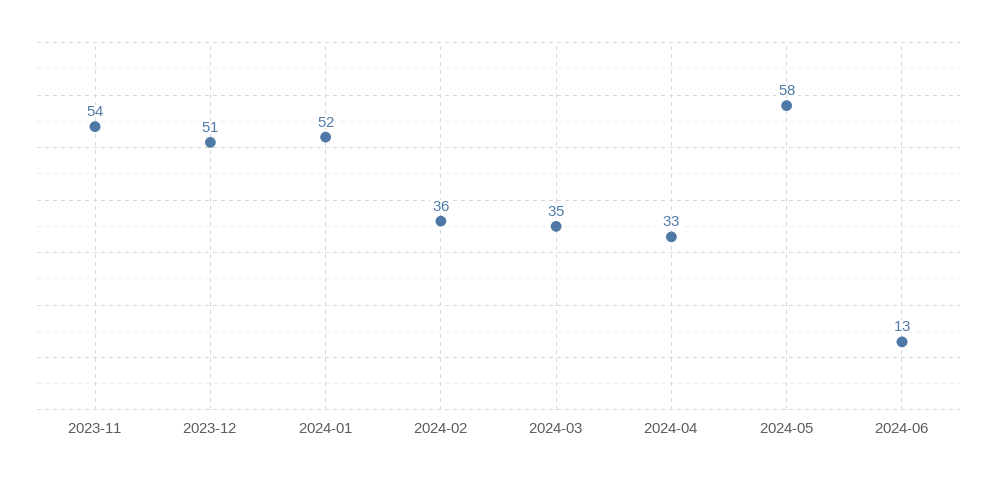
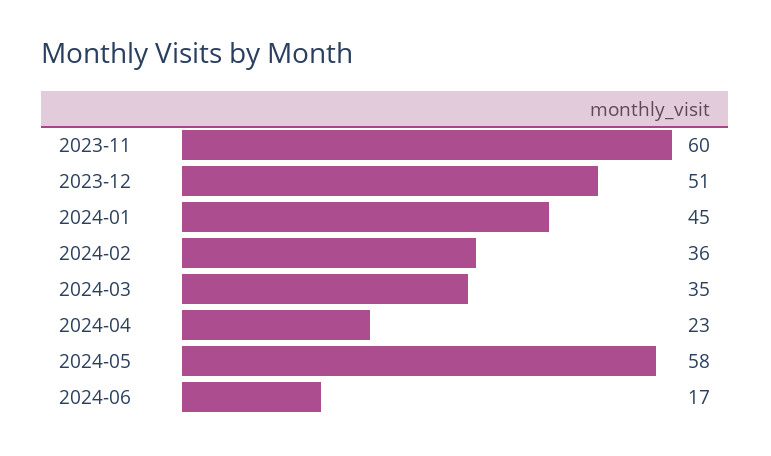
2023-11: 54 -> 60
2024-01: 52 -> 45
2024-04: 33 -> 23
2024-06: 13 -> 17

